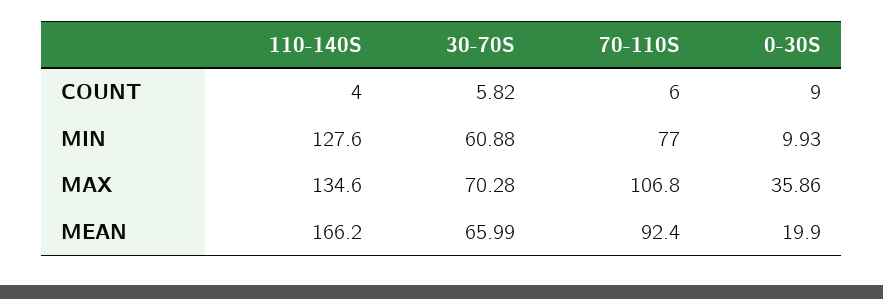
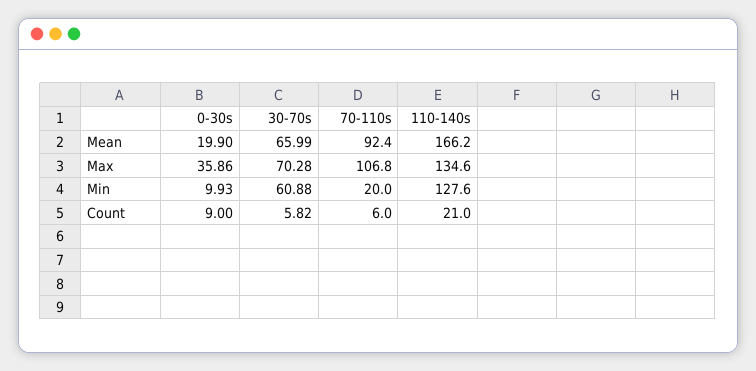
110-140S, COUNT: 4 -> 21
70-110S, MIN: 77 -> 20

